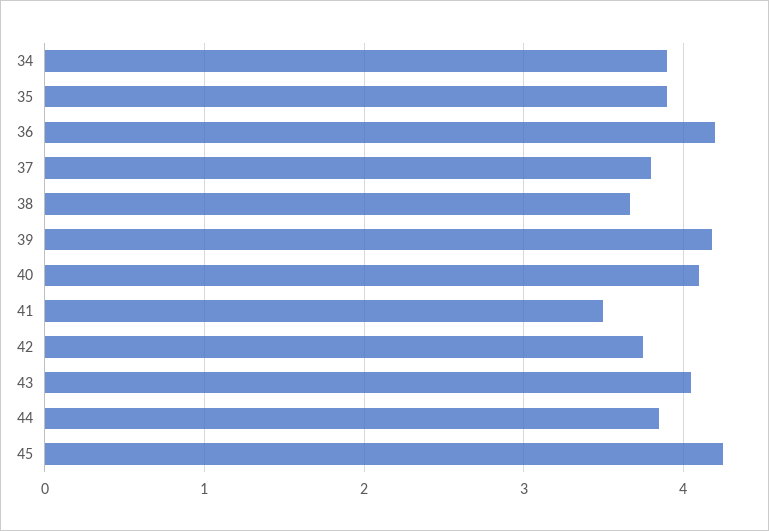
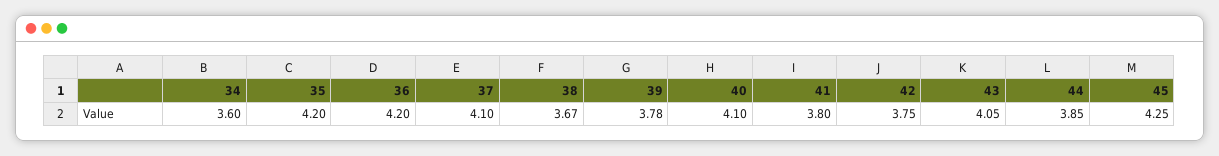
34: 3.9 -> 3.6
35: 3.9 -> 4.2
37: 3.8 -> 4.1
39: 4.2 -> 3.78
41: 3.5 -> 3.8

